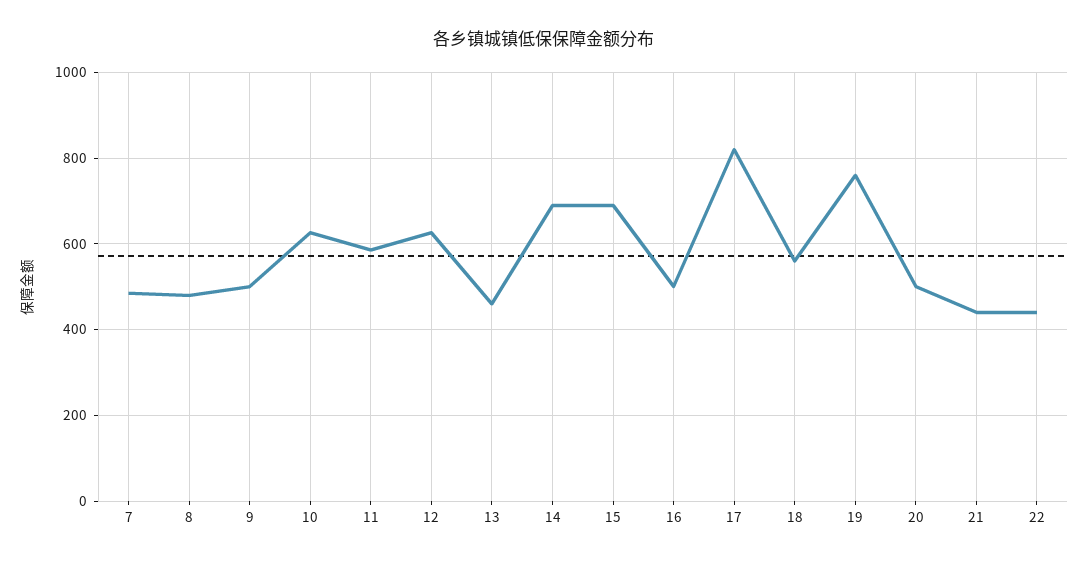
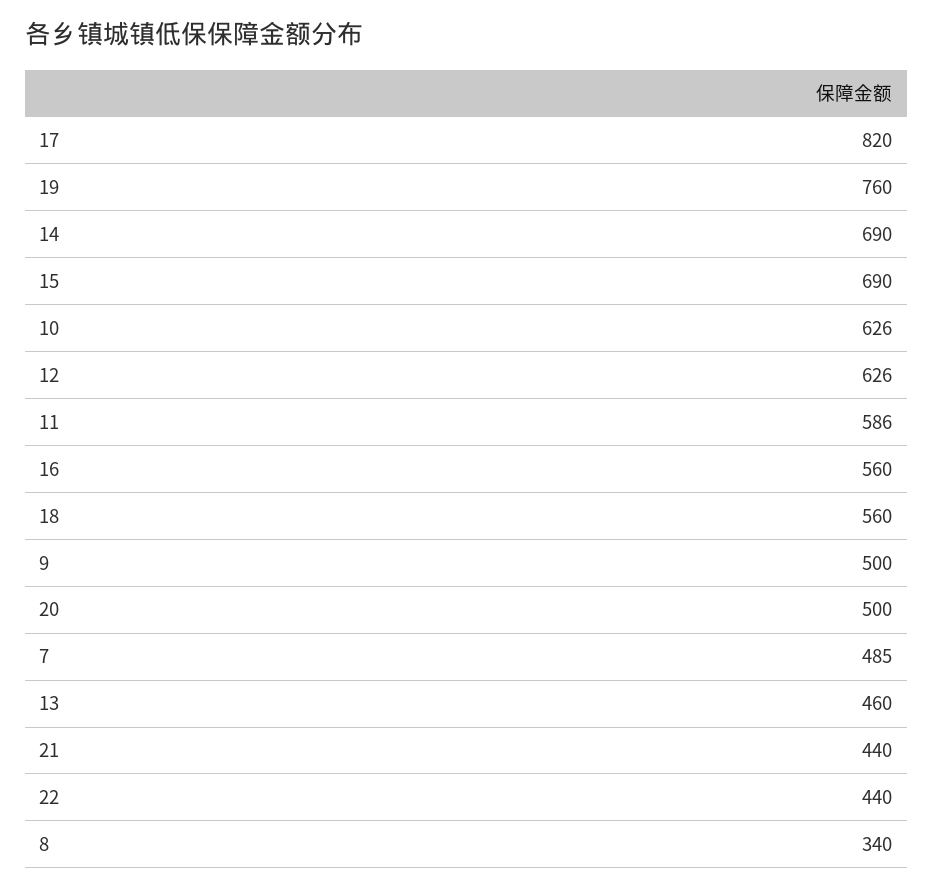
8: 480 -> 340
16: 500 -> 560

